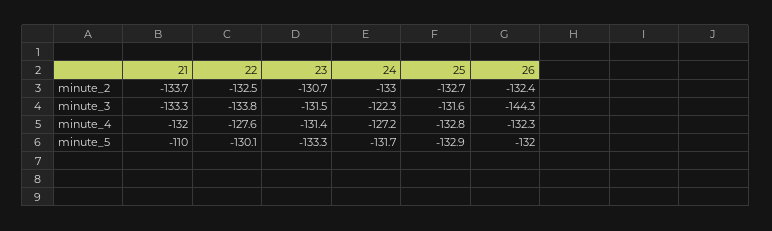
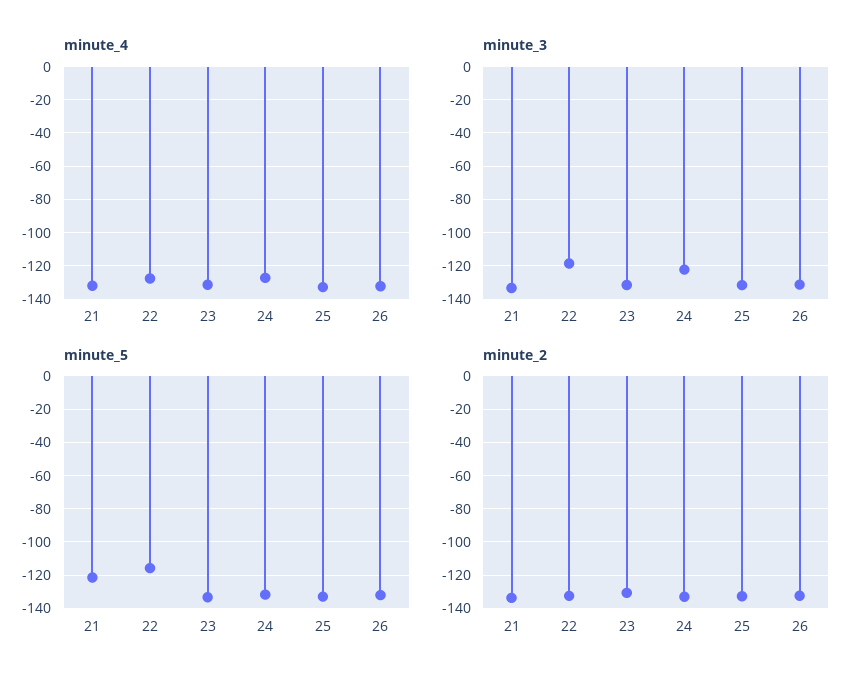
minute_3, 22: -133.8 -> -120
minute_3, 26: -144.3 -> -130
minute_5, 21: -110 -> -120
minute_5, 22: -130.1 -> -115

